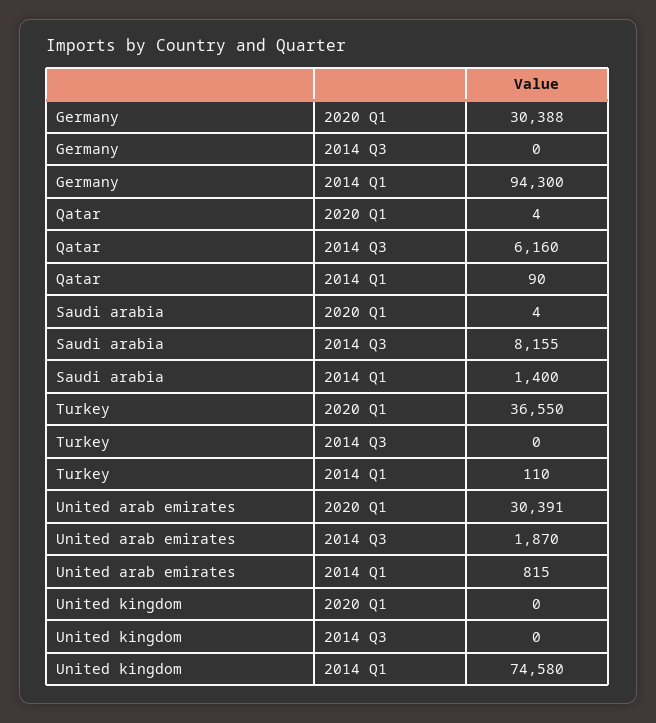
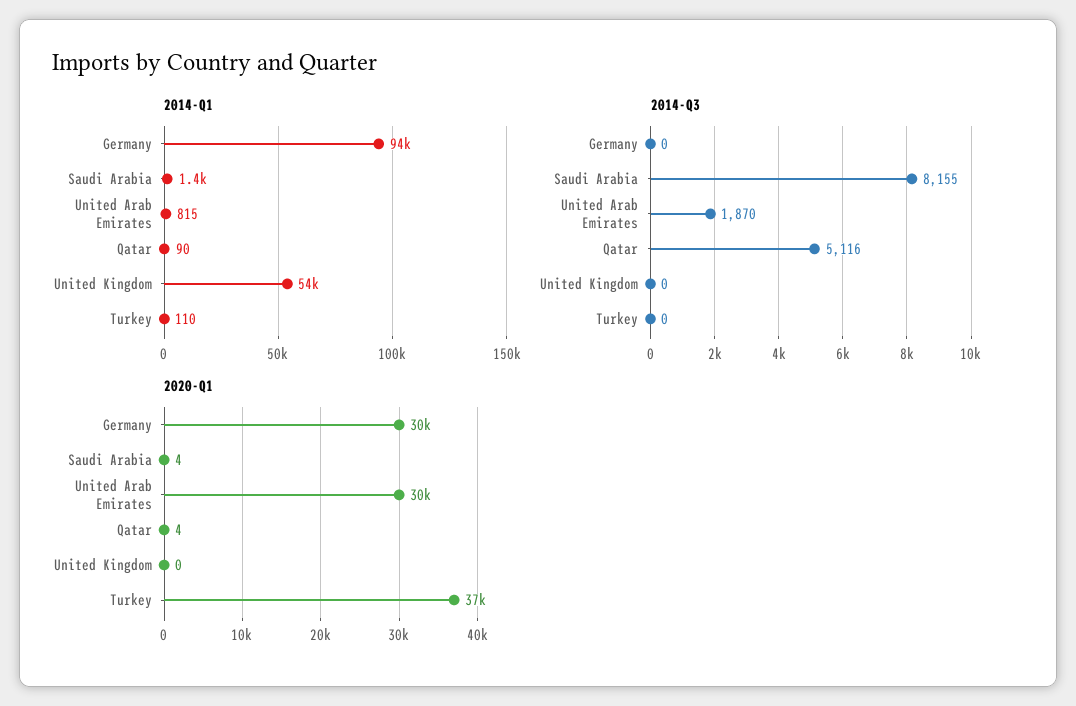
2014 Q3, Qatar: 6160 -> 5116
2014 Q1, United kingdom: 74580 -> 54000

